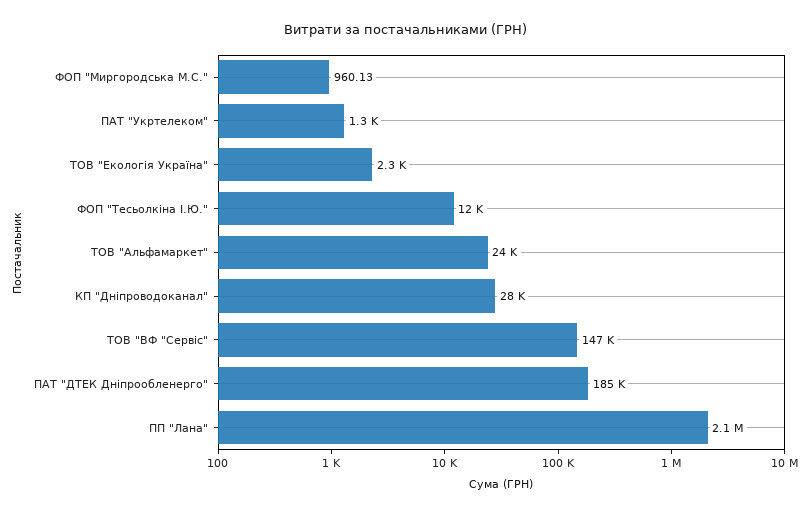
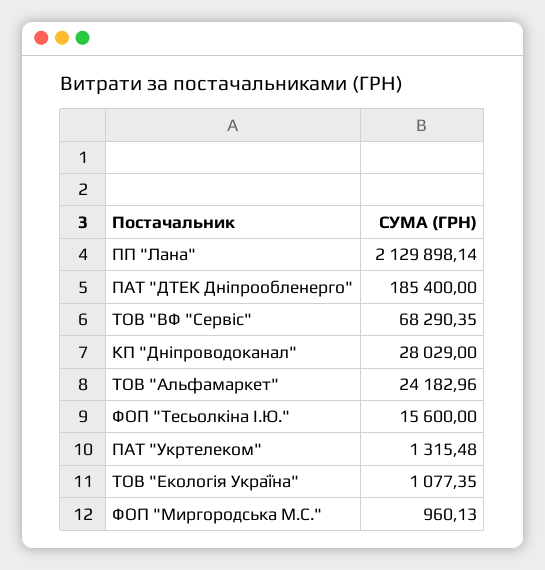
ТОВ "Екологія Україна": 2300 -> 1077.35
ФОП "Тесьолкіна І.Ю.": 12000 -> 15600
ТОВ "ВФ "Сервіс": 147000 -> 68290.35

